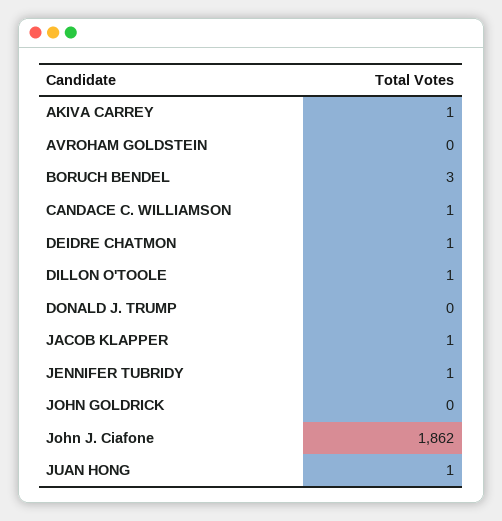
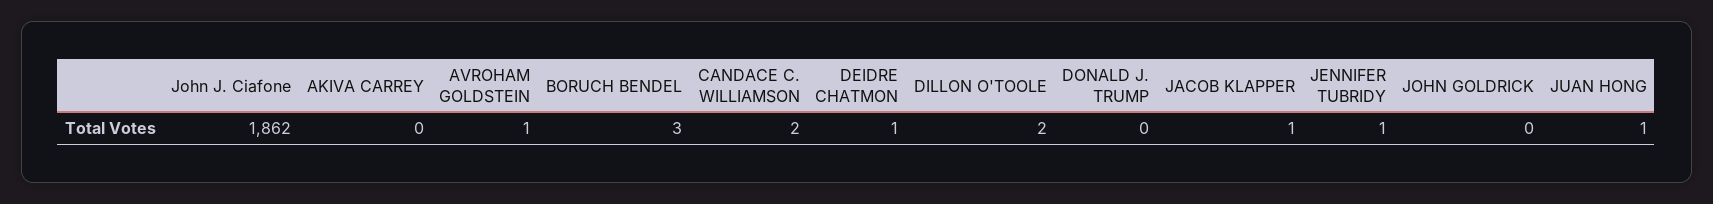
AKIVA CARREY: 1 -> 0
AVROHAM GOLDSTEIN: 0 -> 1
CANDACE C. WILLIAMSON: 1 -> 2
DILLON O'TOOLE: 1 -> 2

